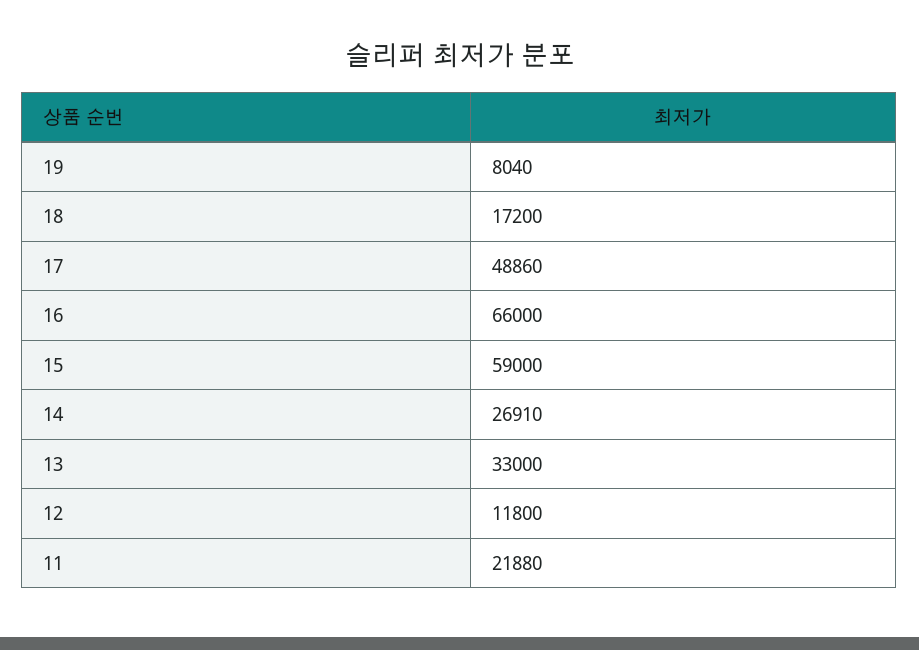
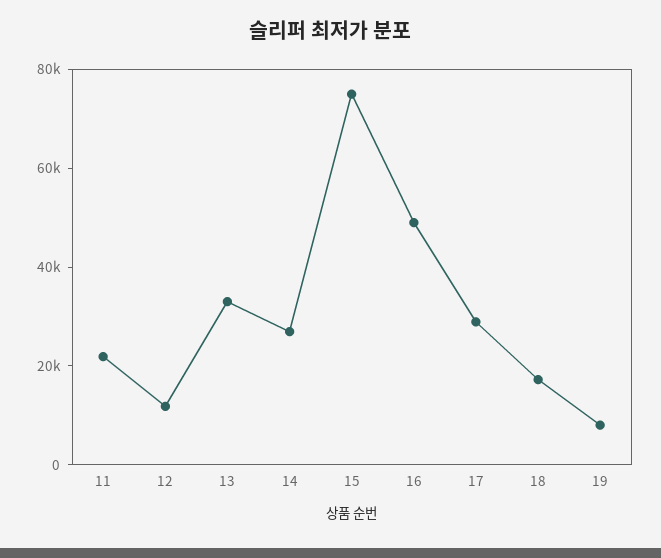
17: 48860 -> 30000
16: 66000 -> 50000
15: 59000 -> 75000

